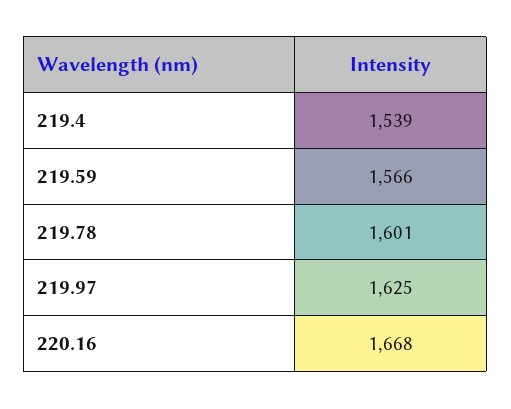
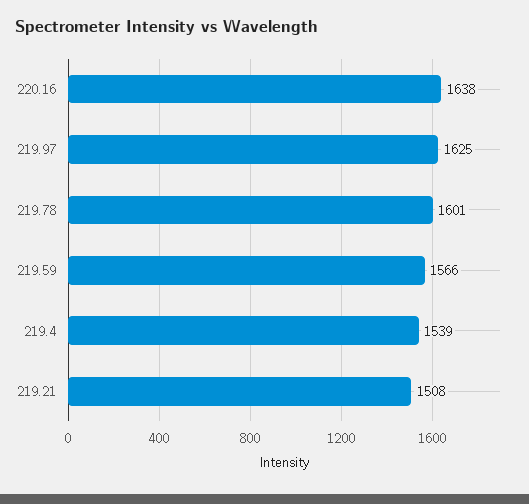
220.16: 1668 -> 1638
219.21: none -> 1508

